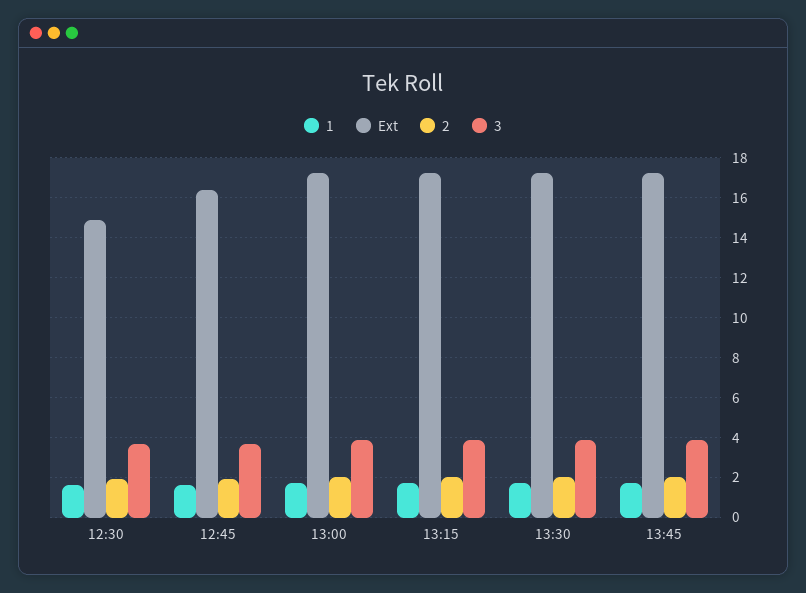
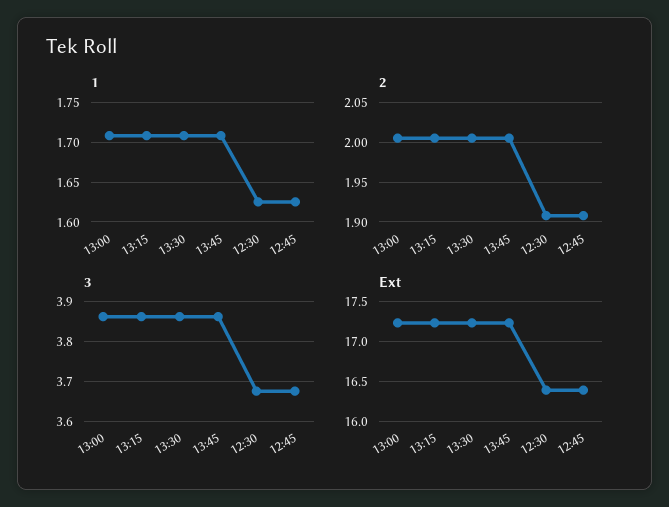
Ext, 12:30: 15 -> 16.4

